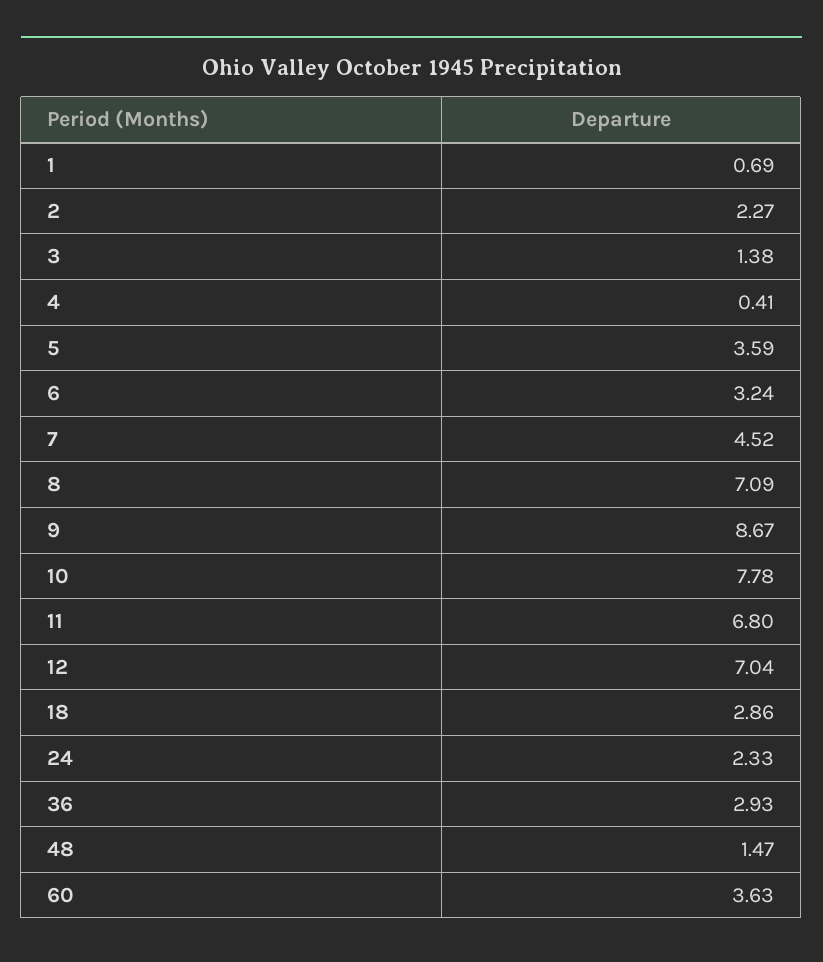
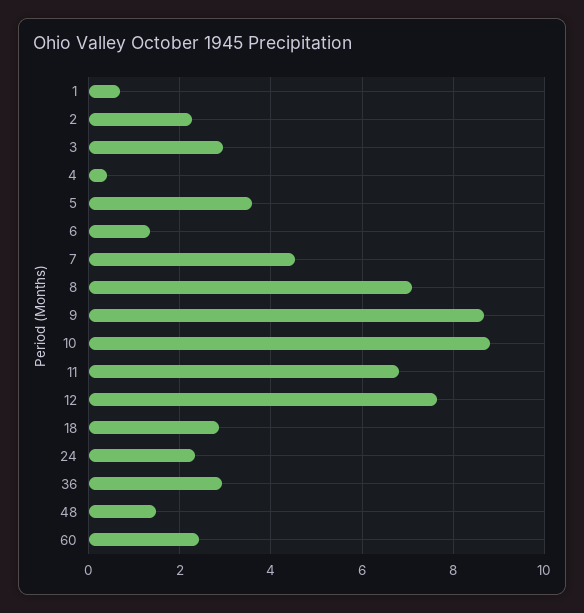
3: 1.38 -> 3
6: 3.24 -> 1.4
10: 7.78 -> 8.8
12: 7.04 -> 7.6
60: 3.63 -> 2.4

